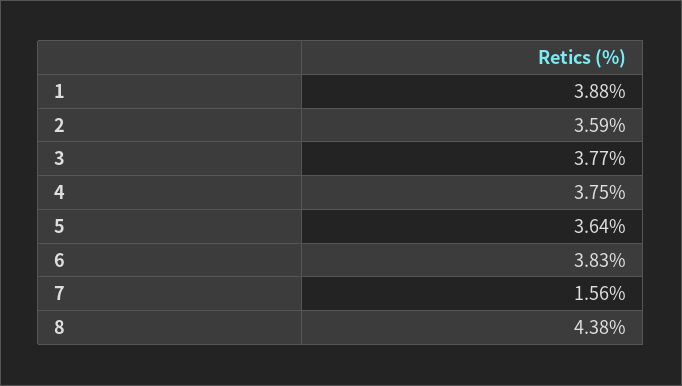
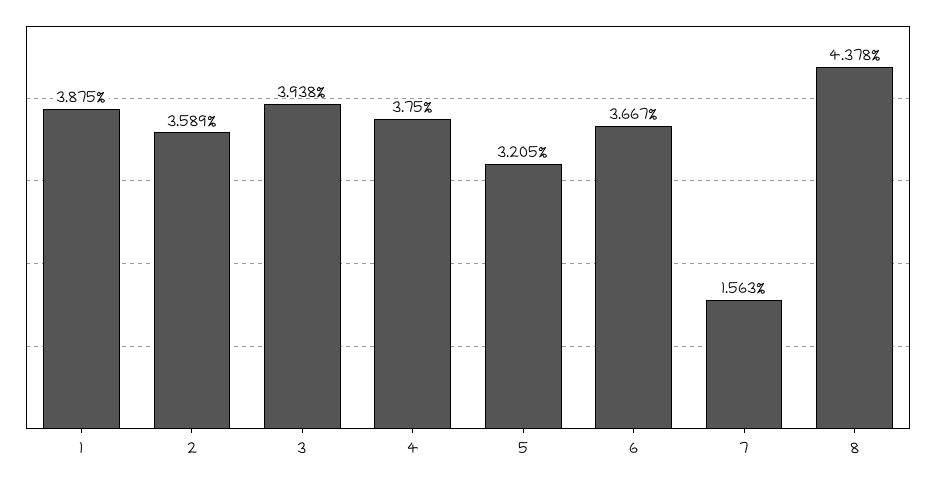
3: 3.77 -> 3.938
5: 3.64 -> 3.205
6: 3.83 -> 3.667

